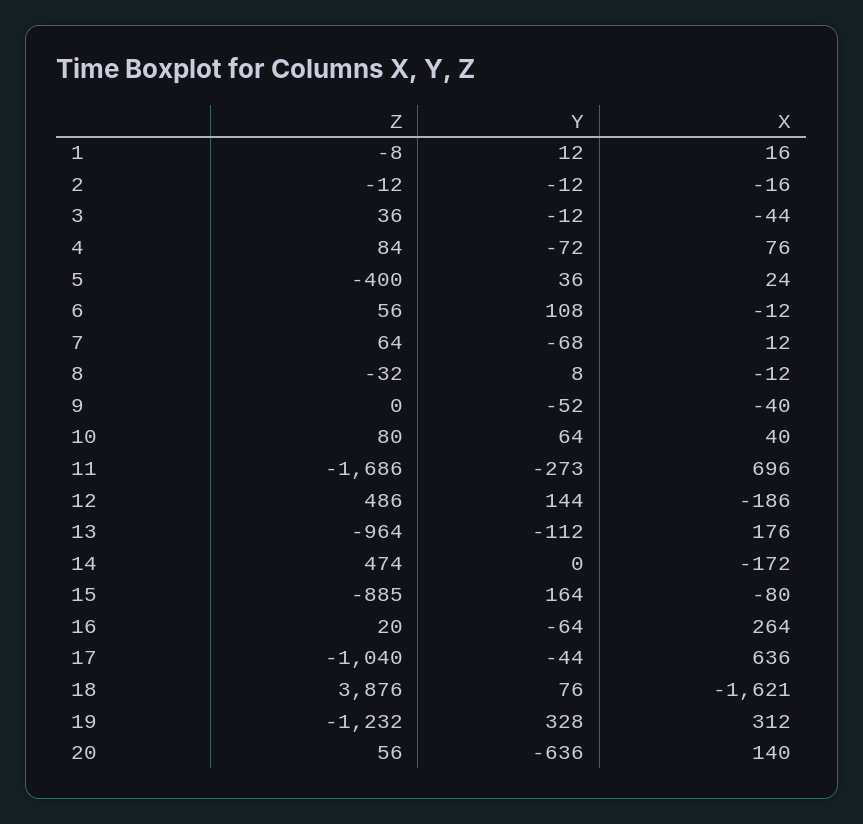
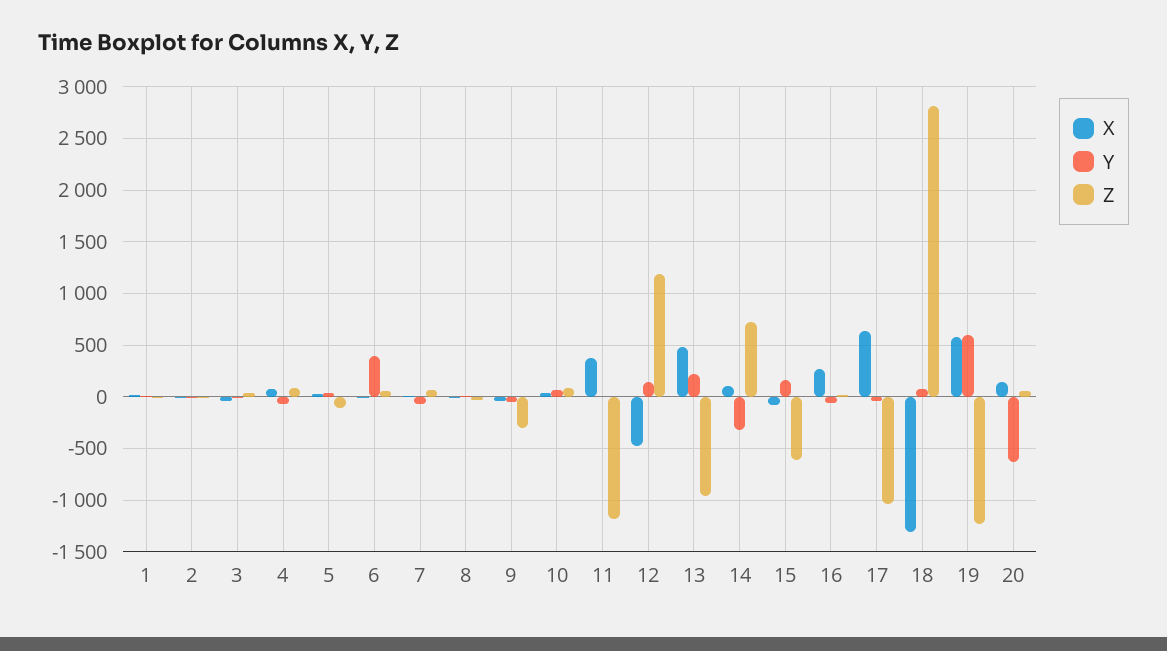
Z, 5: -400 -> -100
Y, 6: 108 -> 400
Z, 9: 0 -> -300
Z, 11: -1686 -> -1200
Y, 11: -273 -> 0
X, 11: 696 -> 400
Z, 12: 486 -> 1200
X, 12: -186 -> -500
Y, 13: -112 -> 200
X, 13: 176 -> 500
Z, 14: 474 -> 700
Y, 14: 0 -> -300
X, 14: -172 -> 100
Z, 15: -885 -> -600
Z, 18: 3876 -> 2800
X, 18: -1621 -> -1300
Y, 19: 328 -> 600
X, 19: 312 -> 600

